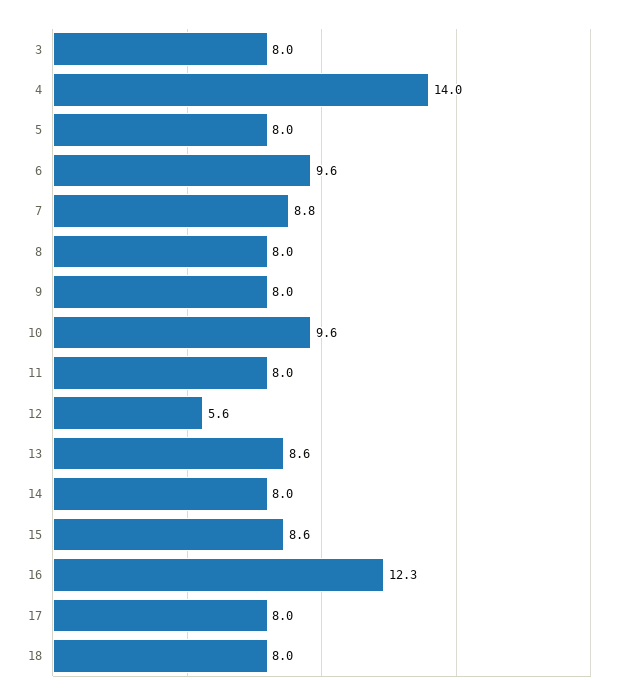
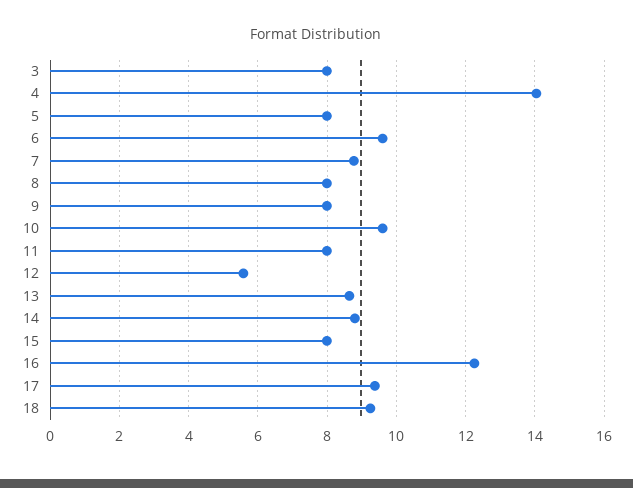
14: 8 -> 8.8
15: 8.6 -> 8
17: 8 -> 9.4
18: 8 -> 9.2

